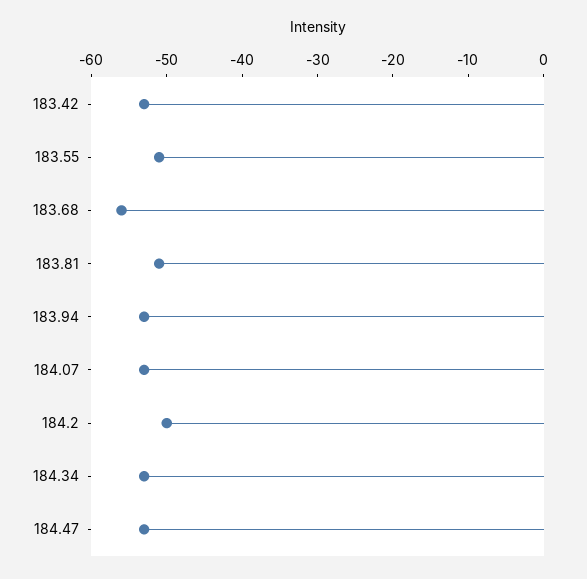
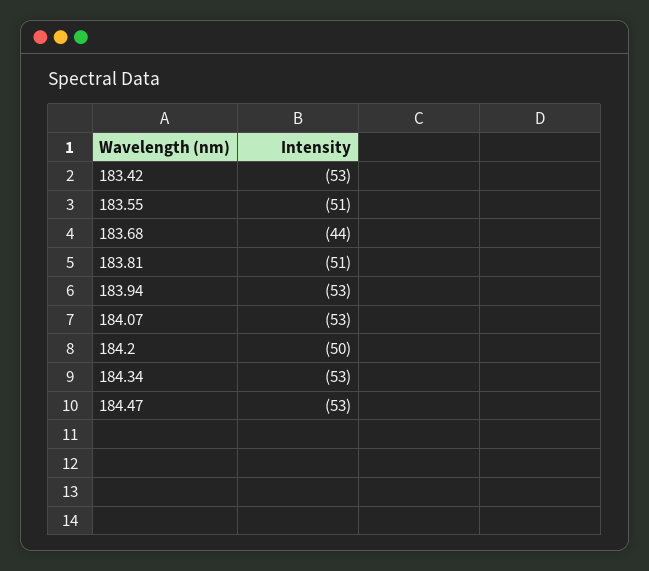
183.68: -55 -> -44

